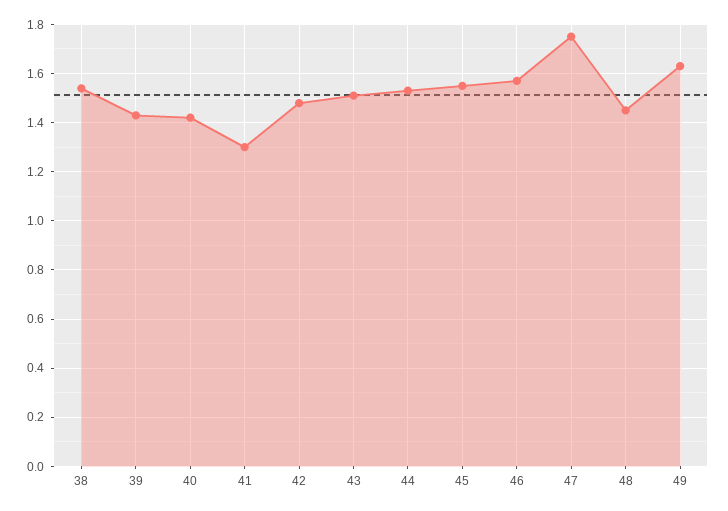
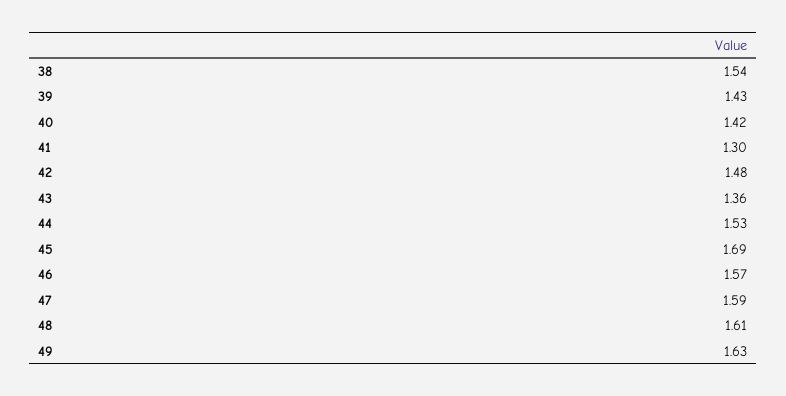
43: 1.5 -> 1.36
45: 1.55 -> 1.69
47: 1.75 -> 1.59
48: 1.45 -> 1.61

